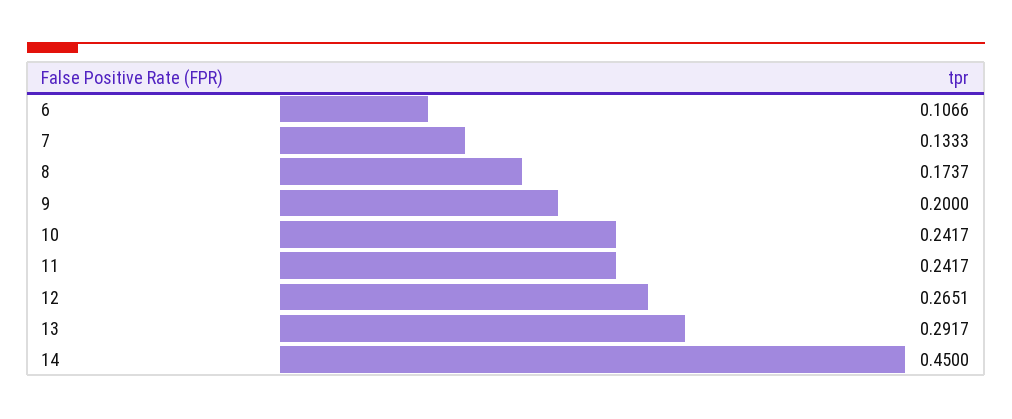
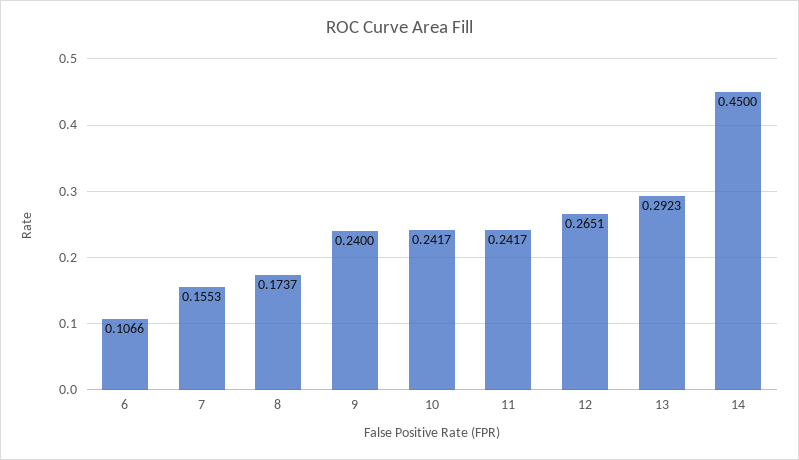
7: 0.1333 -> 0.1553
9: 0.2 -> 0.24
13: 0.2917 -> 0.2923

